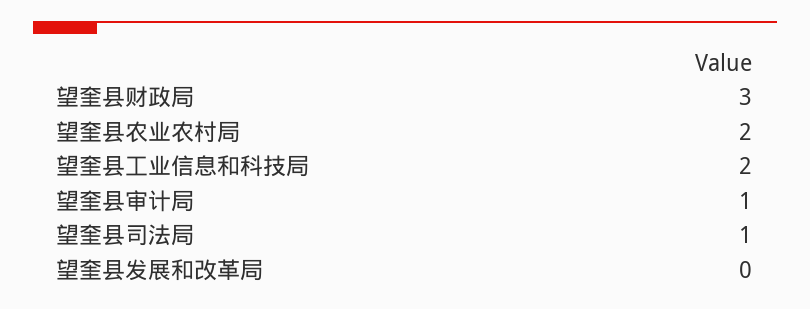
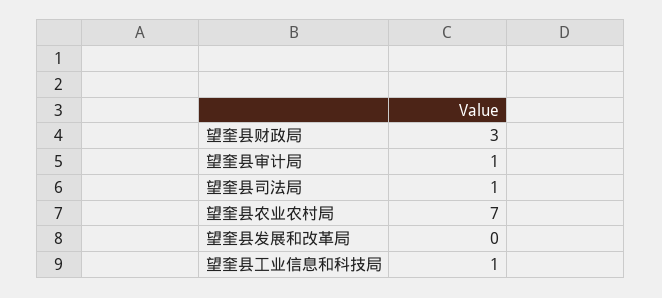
望奎县农业农村局: 2 -> 7
望奎县工业信息和科技局: 2 -> 1

